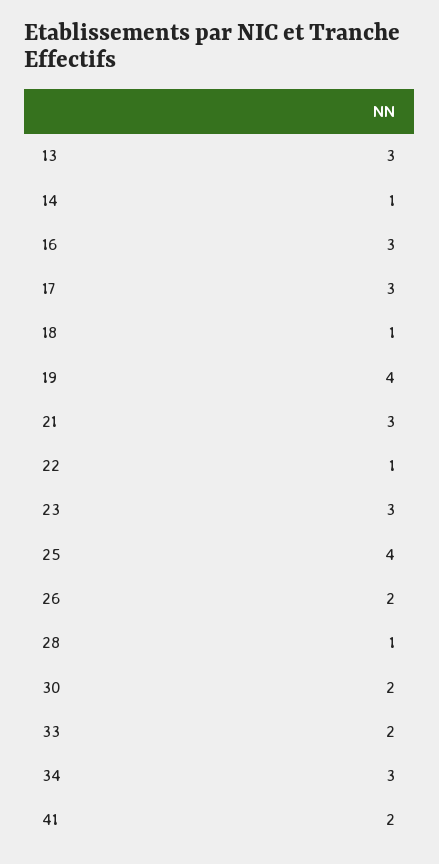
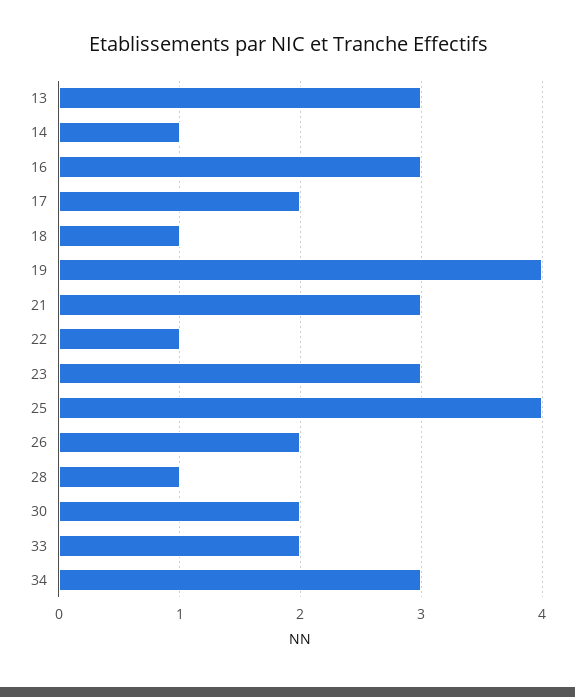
17: 3 -> 2
41: 2 -> none

